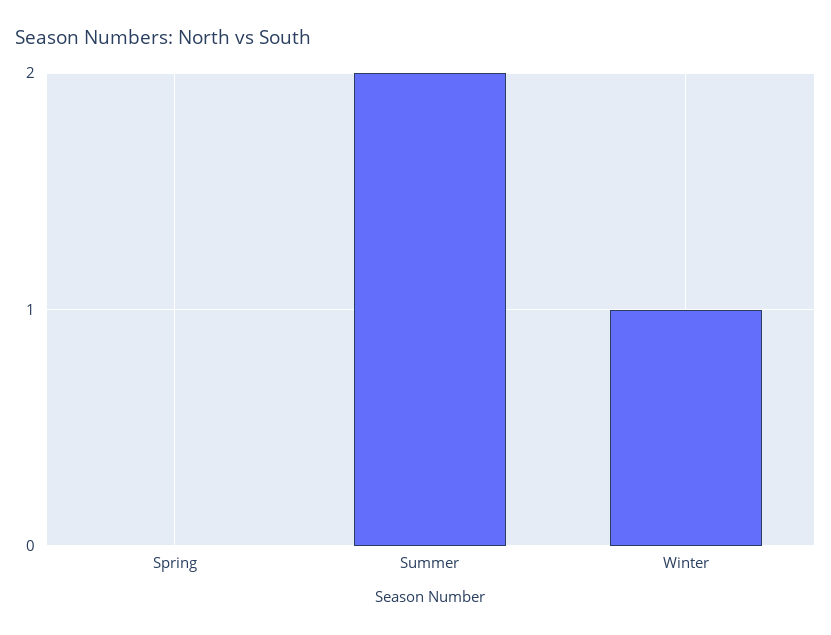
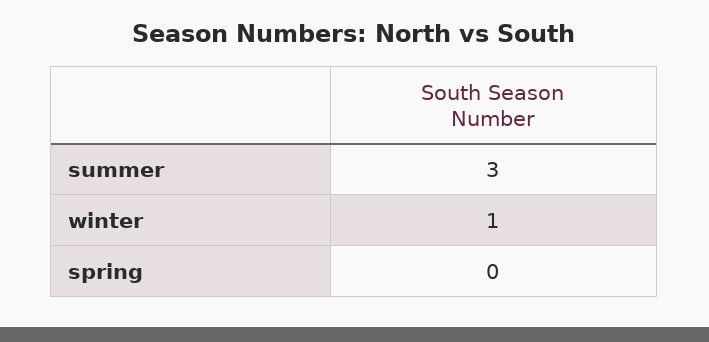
Summer: 2 -> 3

